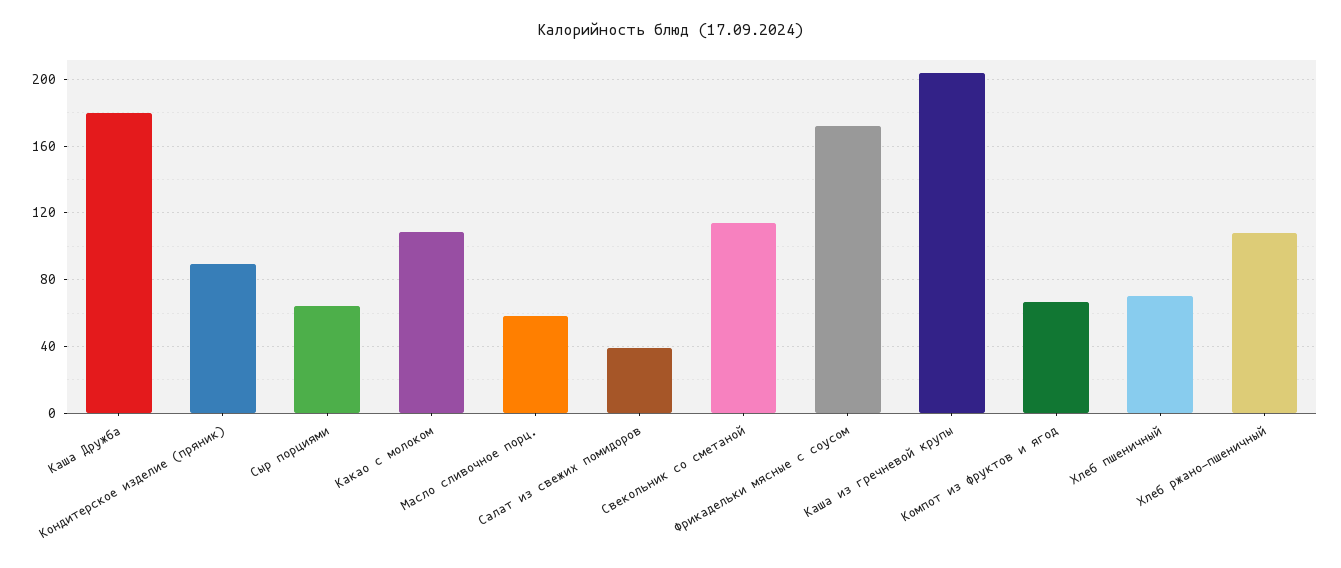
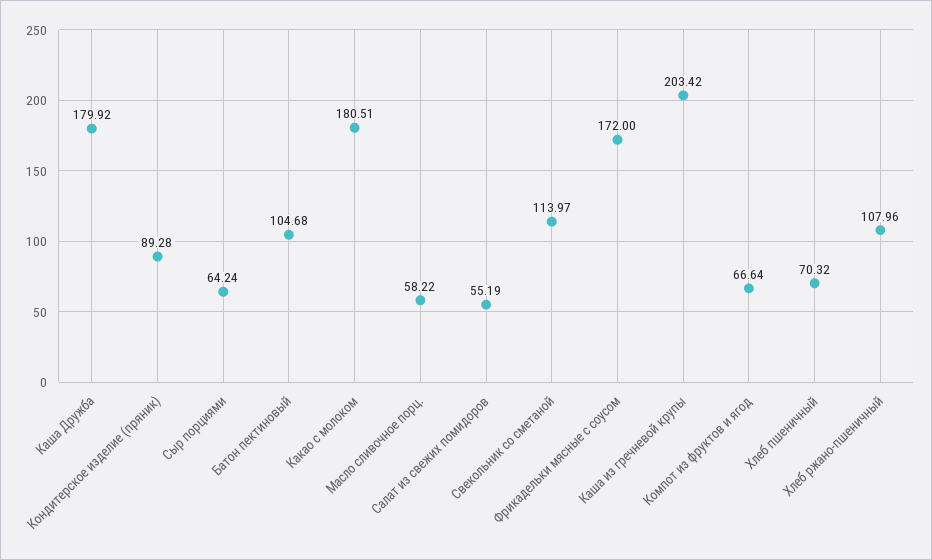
Какао с молоком: 110 -> 180.51
Салат из свежих помидоров: 40 -> 55.19
Батон пектиновый: none -> 104.68

